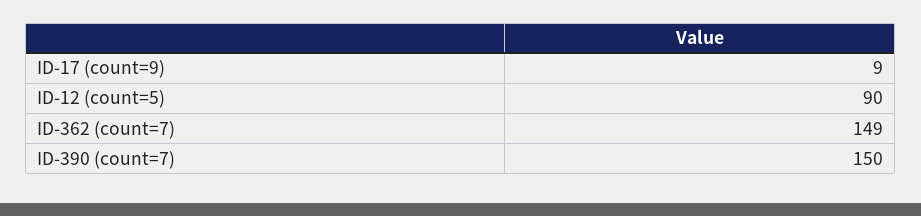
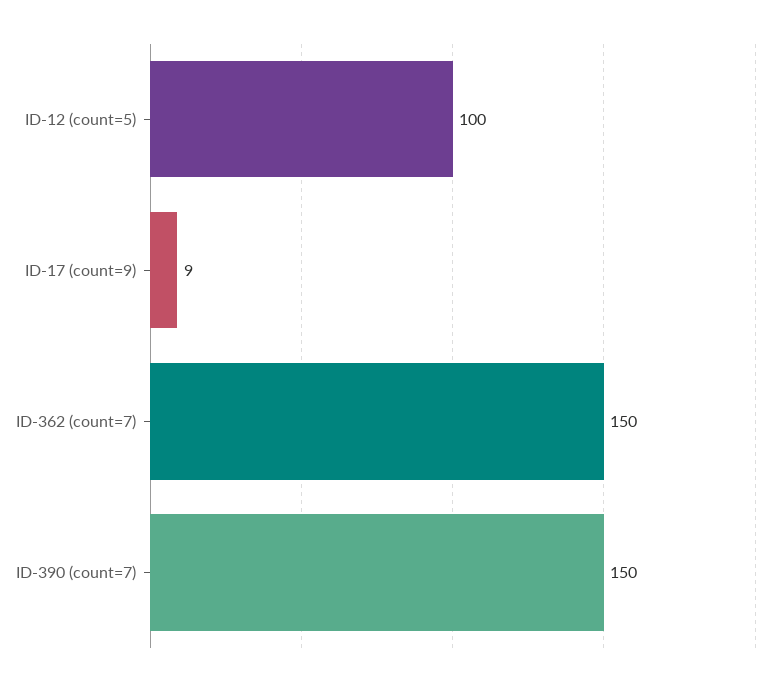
ID-12 (count=5): 90 -> 100
ID-362 (count=7): 149 -> 150

